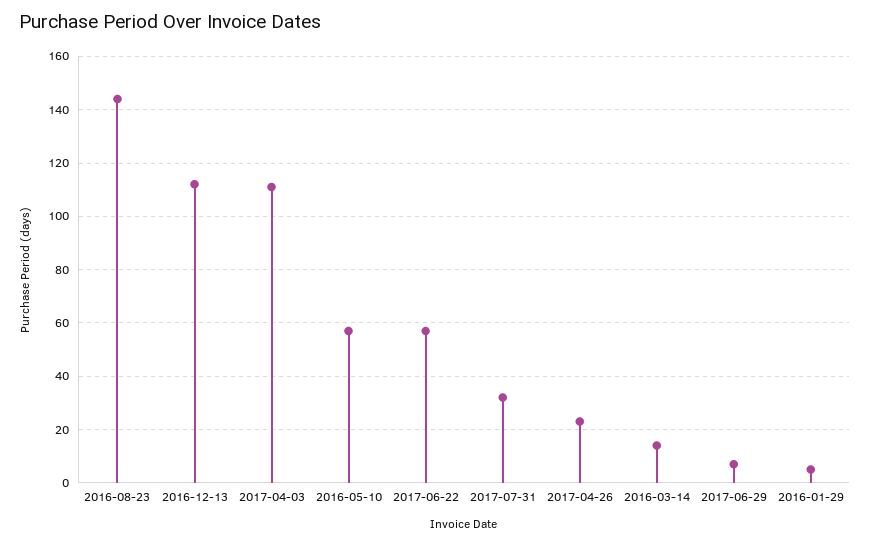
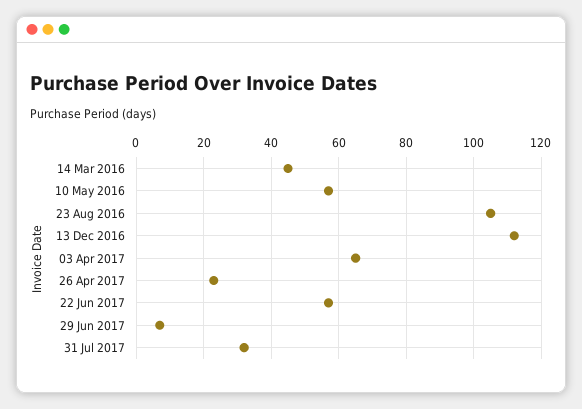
2016-08-23: 145 -> 105
2017-04-03: 110 -> 65
2016-03-14: 15 -> 45
2016-01-29: 5 -> none

